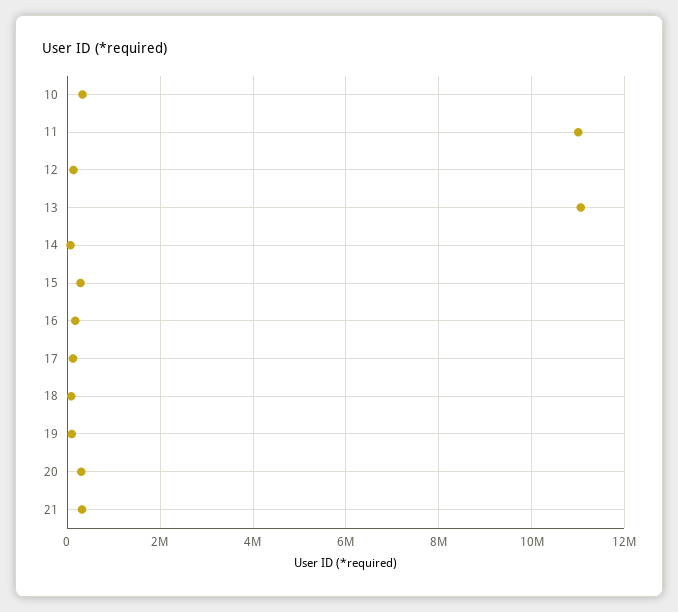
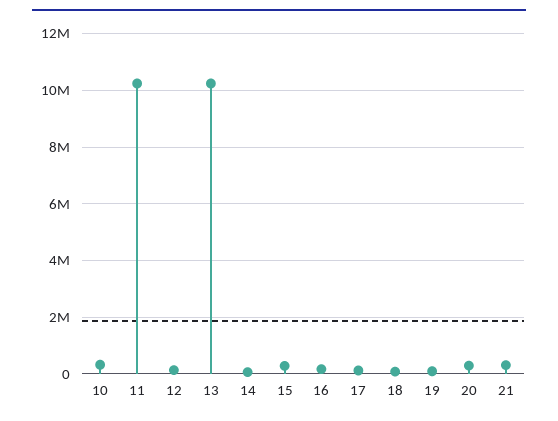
11: 11000000 -> 10250000
13: 11000000 -> 10250000

